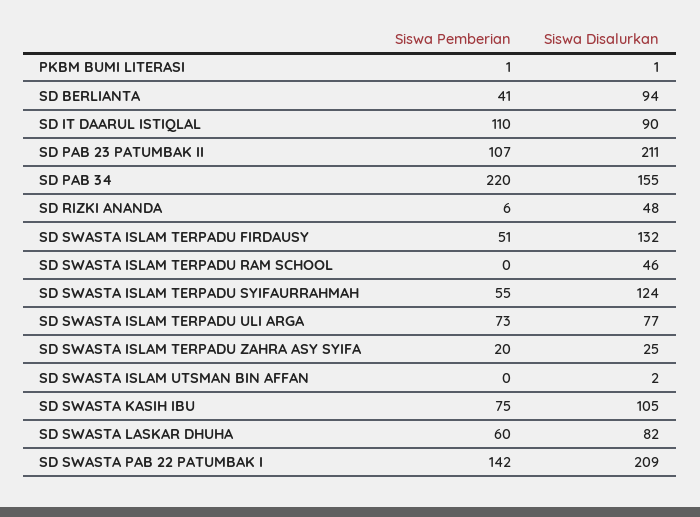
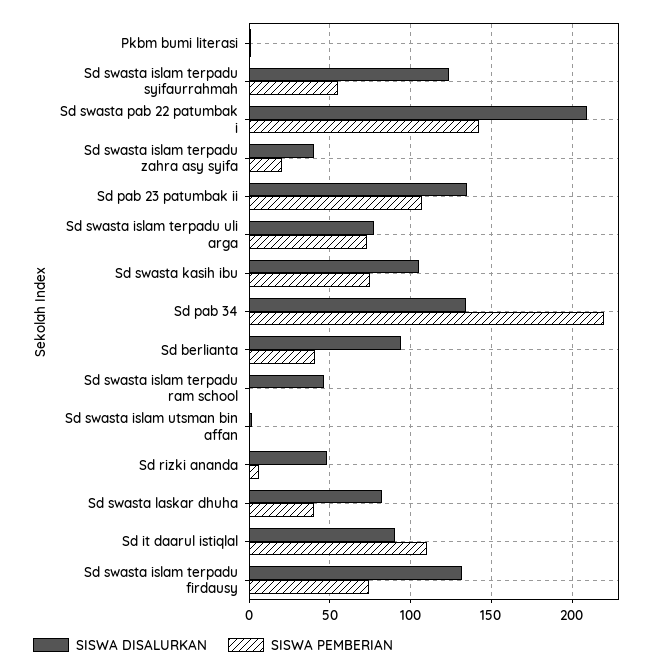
Siswa Disalurkan, SD PAB 23 PATUMBAK II: 211 -> 135
Siswa Disalurkan, SD PAB 34: 155 -> 135
Siswa Pemberian, SD SWASTA ISLAM TERPADU FIRDAUSY: 51 -> 75
Siswa Disalurkan, SD SWASTA ISLAM TERPADU ZAHRA ASY SYIFA: 25 -> 40
Siswa Pemberian, SD SWASTA LASKAR DHUHA: 60 -> 40

